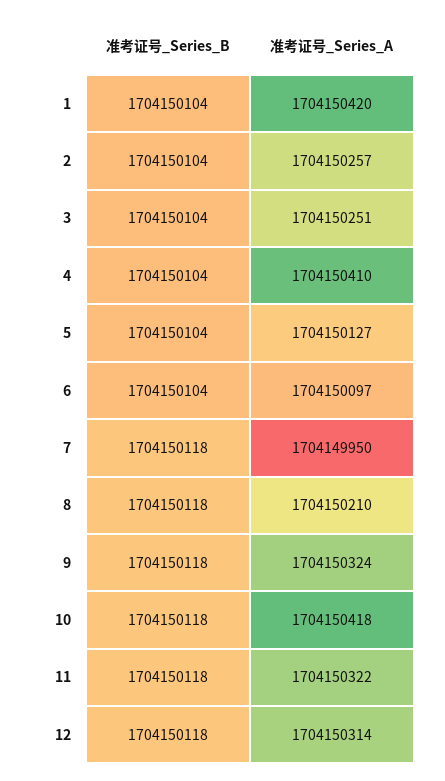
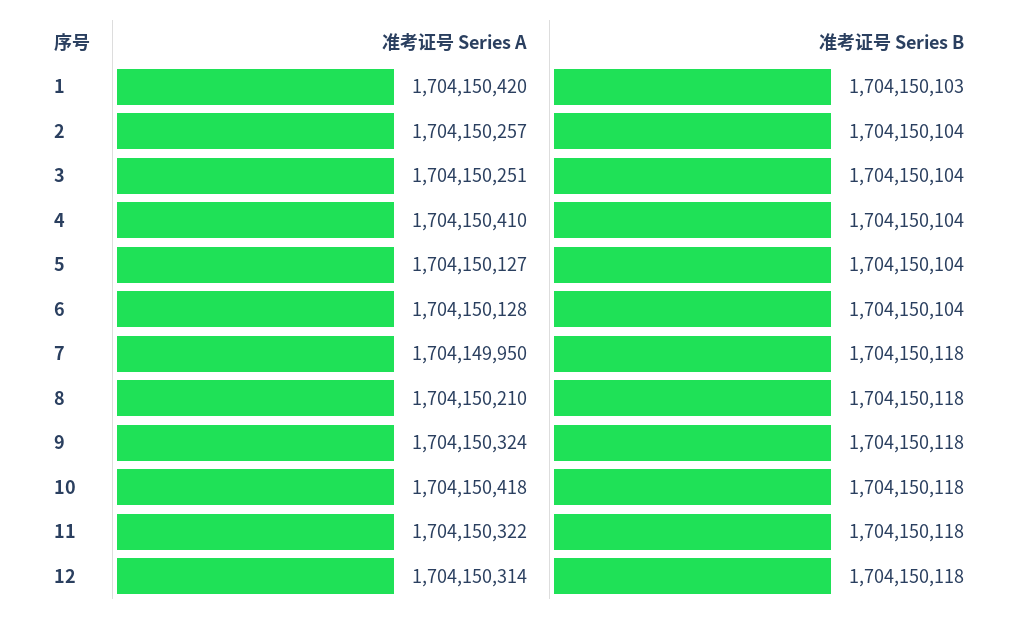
准考证号_Series_B, 1: 1704150104 -> 1704150103
准考证号_Series_A, 6: 1704150097 -> 1704150128

